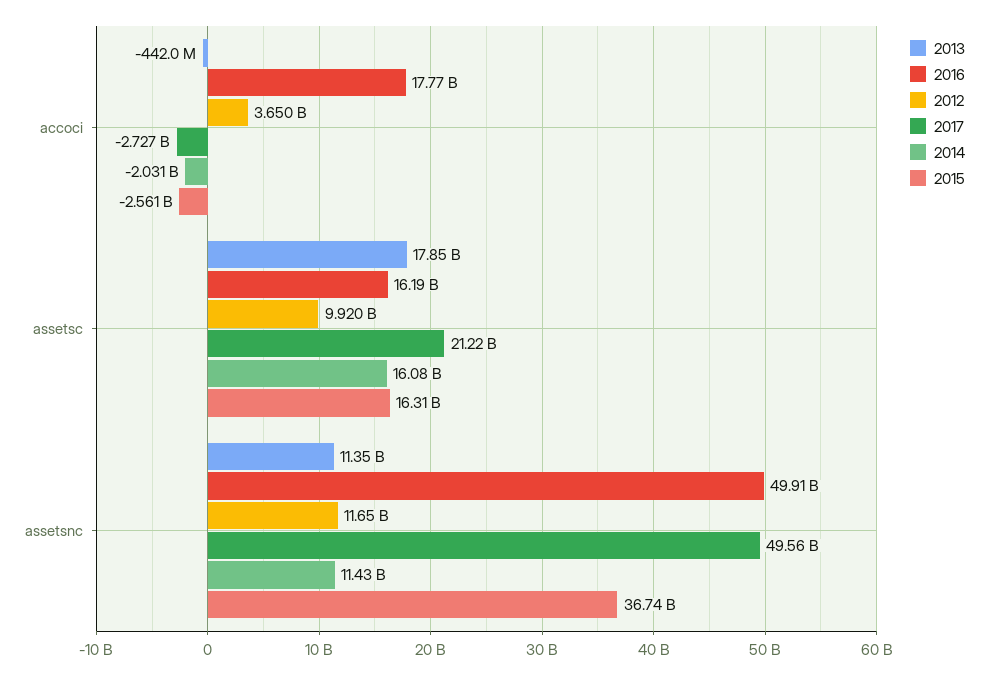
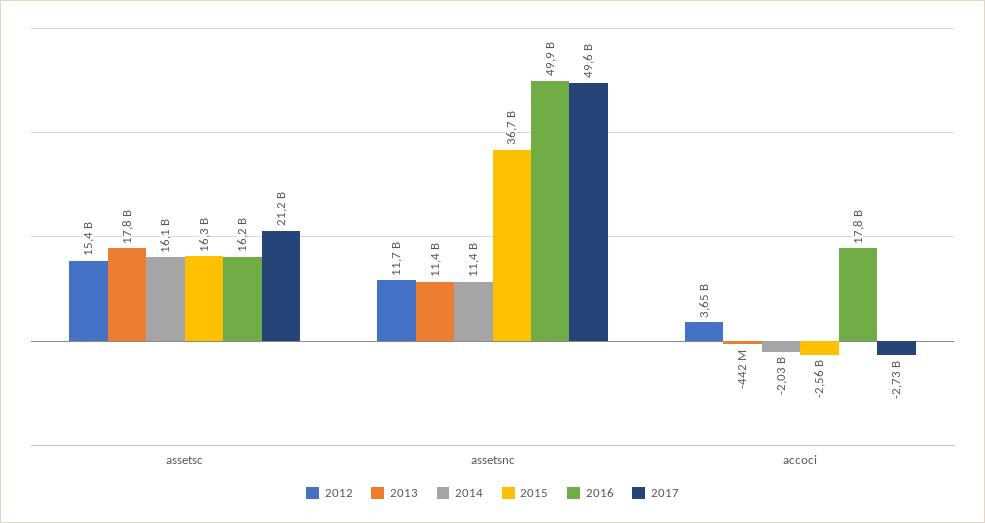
2012, assetsc: 9920000000 -> 15400000000

